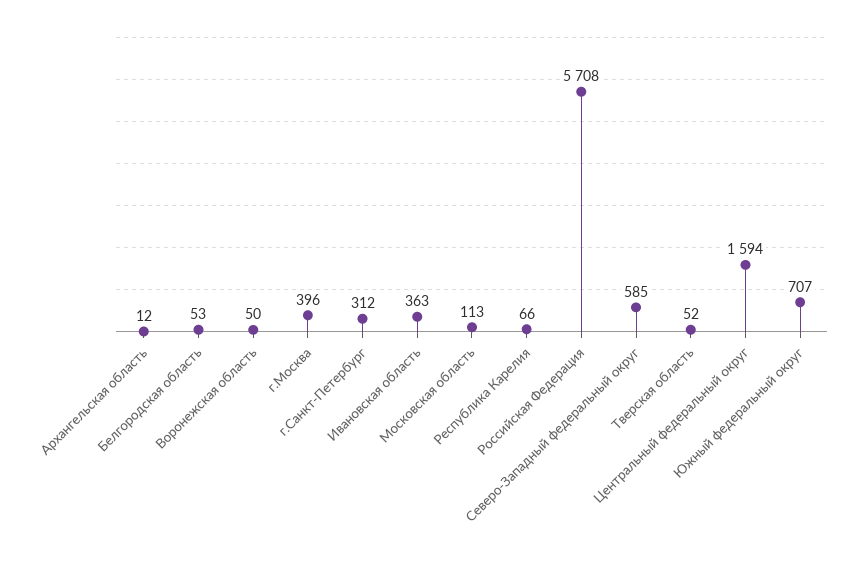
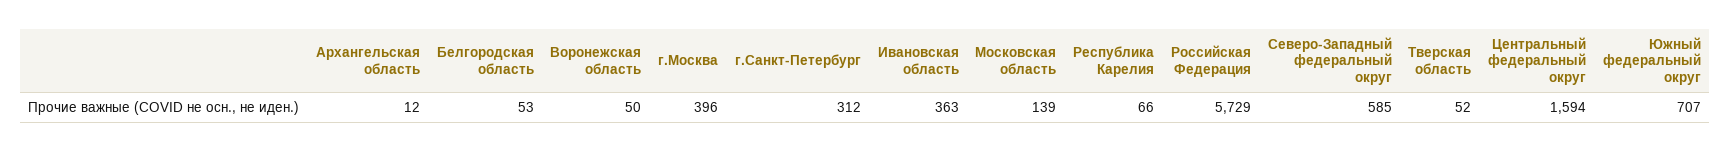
Московская область: 113 -> 139
Российская Федерация: 5708 -> 5729

